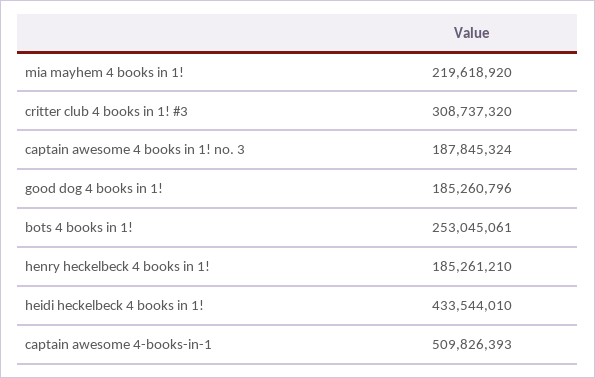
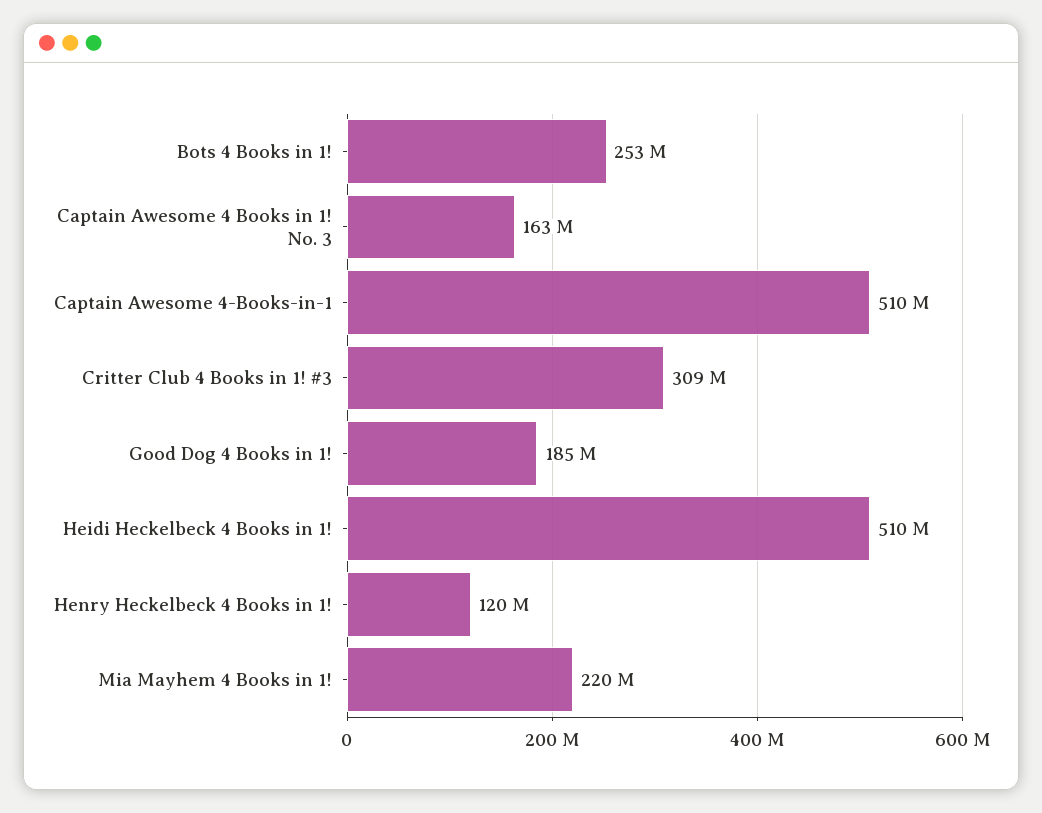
captain awesome 4 books in 1! no. 3: 187845324 -> 163000000
henry heckelbeck 4 books in 1!: 185261210 -> 120000000
heidi heckelbeck 4 books in 1!: 433544010 -> 510000000

